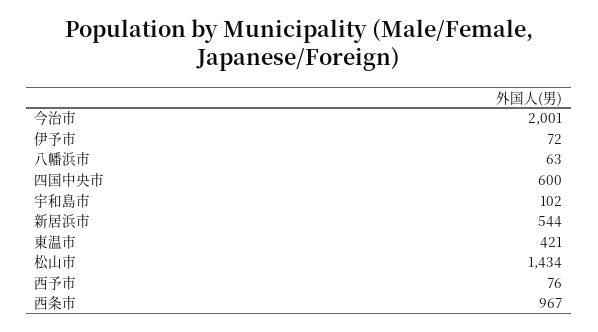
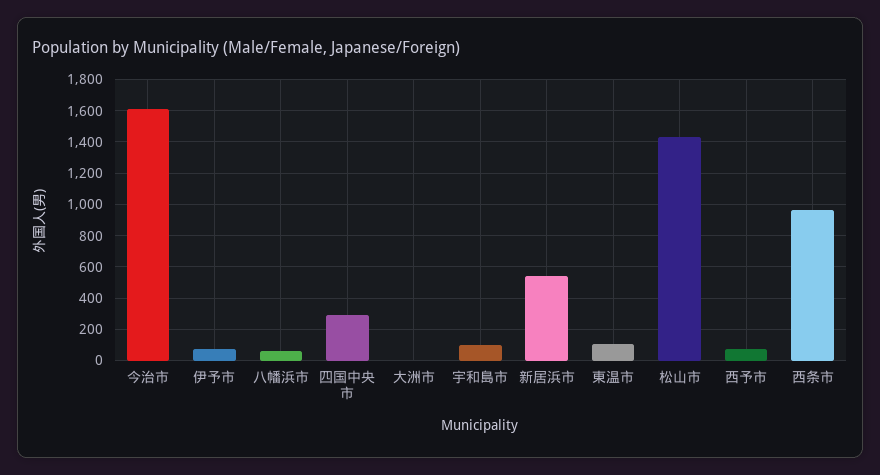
今治市: 2001 -> 1600
四国中央市: 600 -> 300
東温市: 421 -> 100
大洲市: none -> 0

